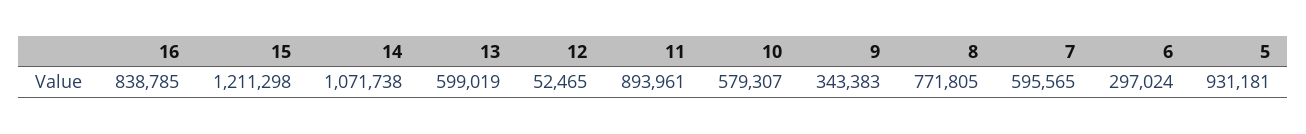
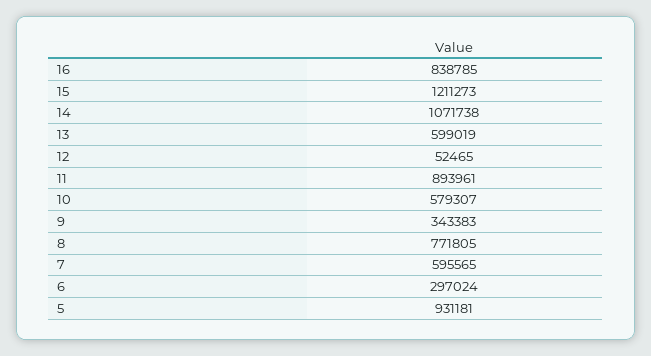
15: 1211298 -> 1211273

